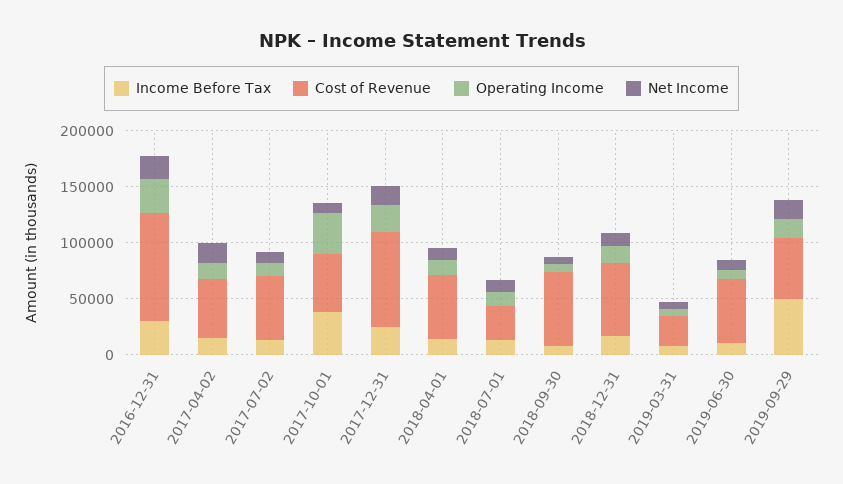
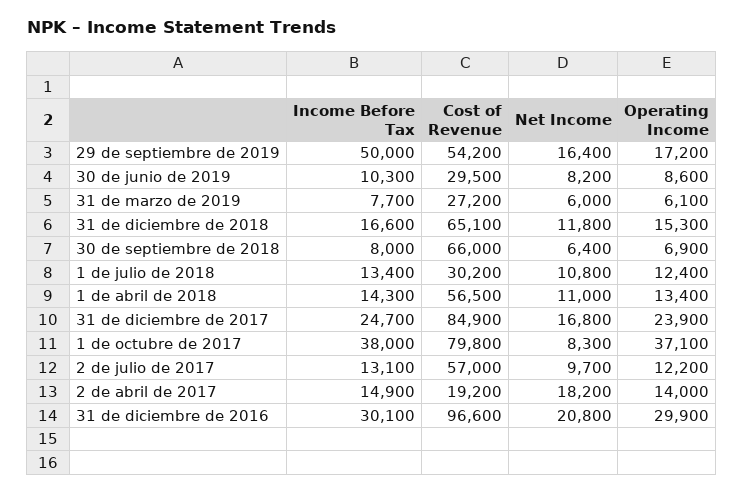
Cost of Revenue, 2017-04-02: 50000 -> 19200
Cost of Revenue, 2017-10-01: 50000 -> 79800
Cost of Revenue, 2019-06-30: 60000 -> 29500

